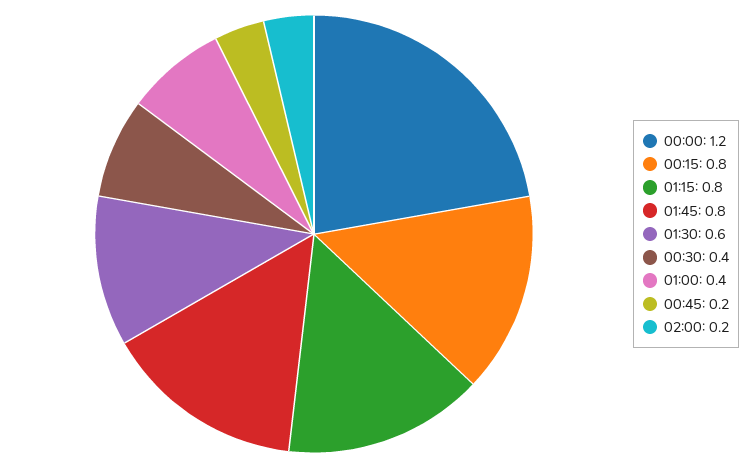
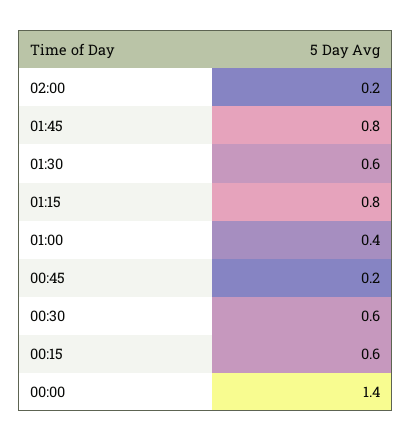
00:00: 1.2 -> 1.4
00:15: 0.8 -> 0.6
00:30: 0.4 -> 0.6

